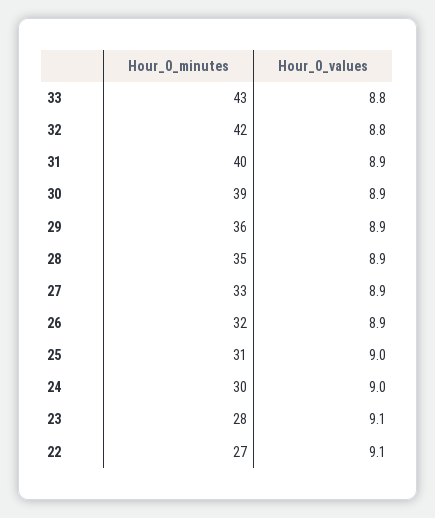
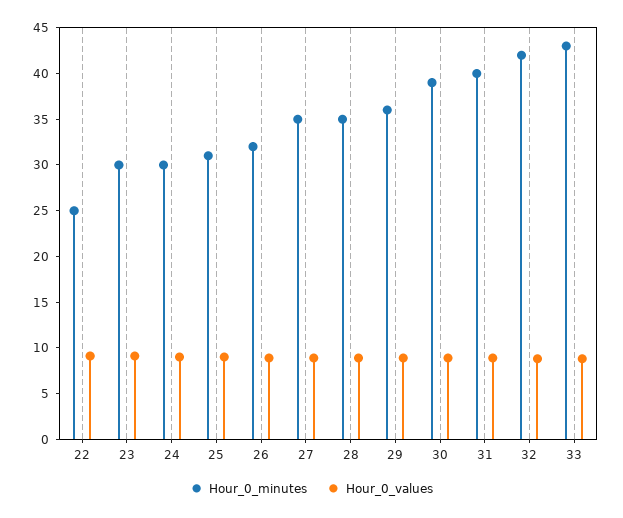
Hour_0_minutes, 27: 33 -> 35
Hour_0_minutes, 23: 28 -> 30
Hour_0_minutes, 22: 27 -> 25

